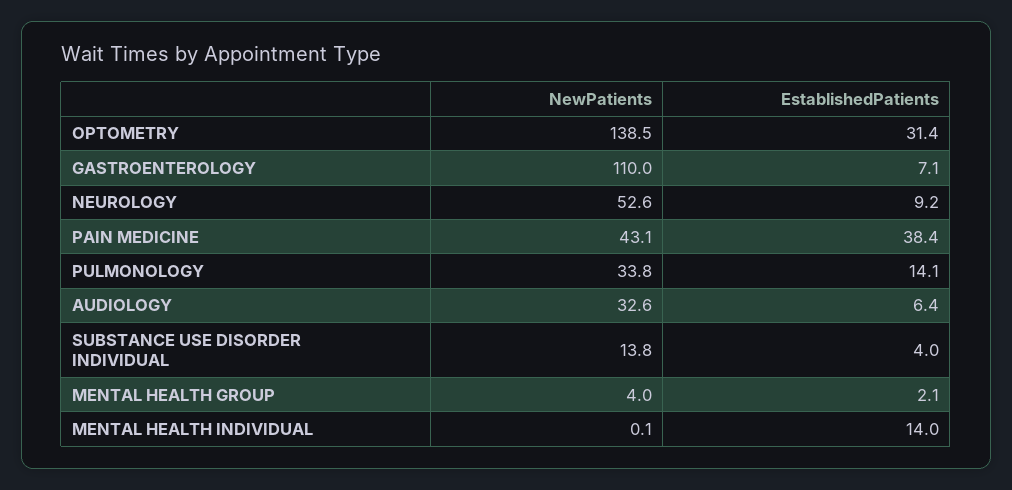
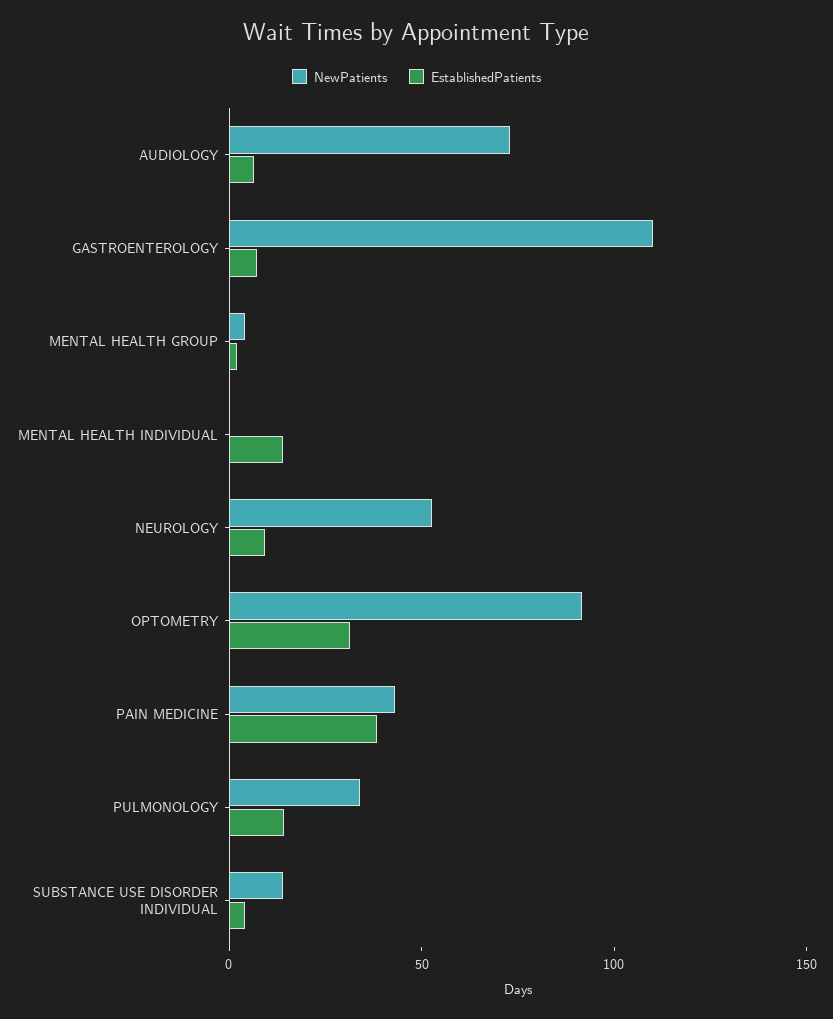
NewPatients, OPTOMETRY: 138.5 -> 90
NewPatients, AUDIOLOGY: 32.6 -> 70

